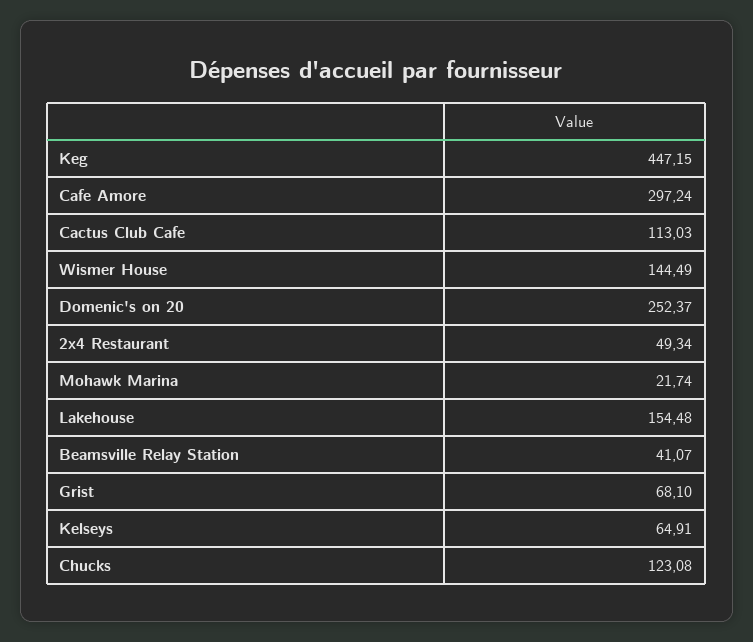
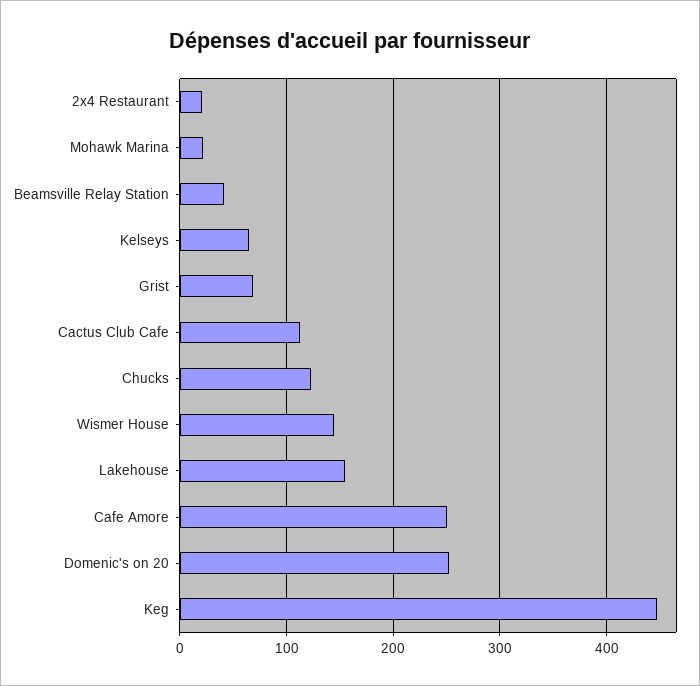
Cafe Amore: 297.24 -> 250
2x4 Restaurant: 49.34 -> 20

